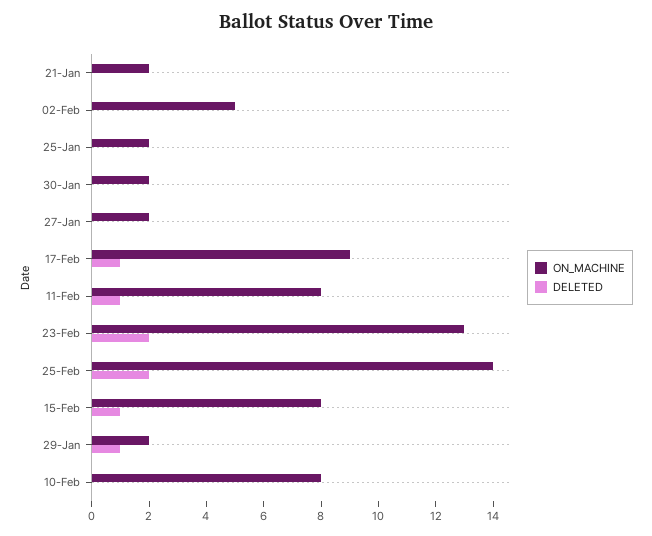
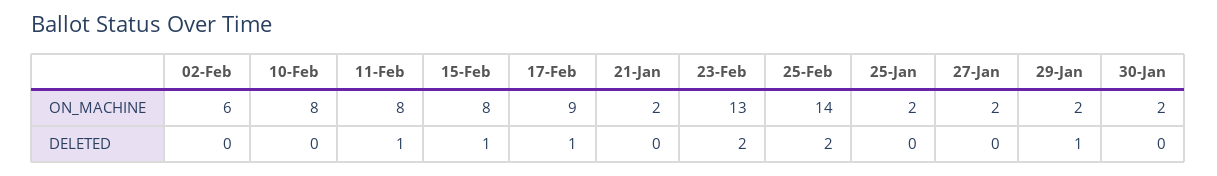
ON_MACHINE, 02-Feb: 5 -> 6

